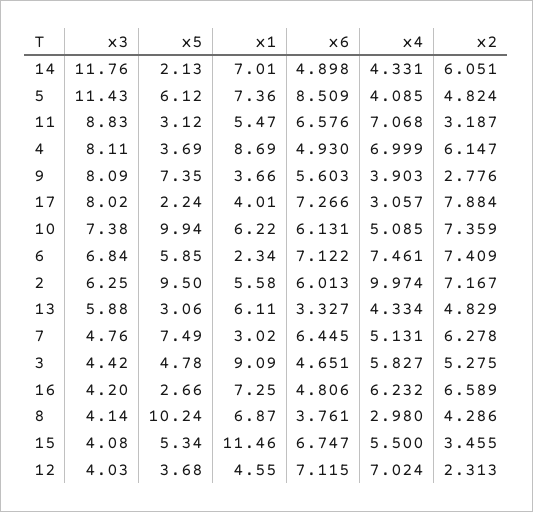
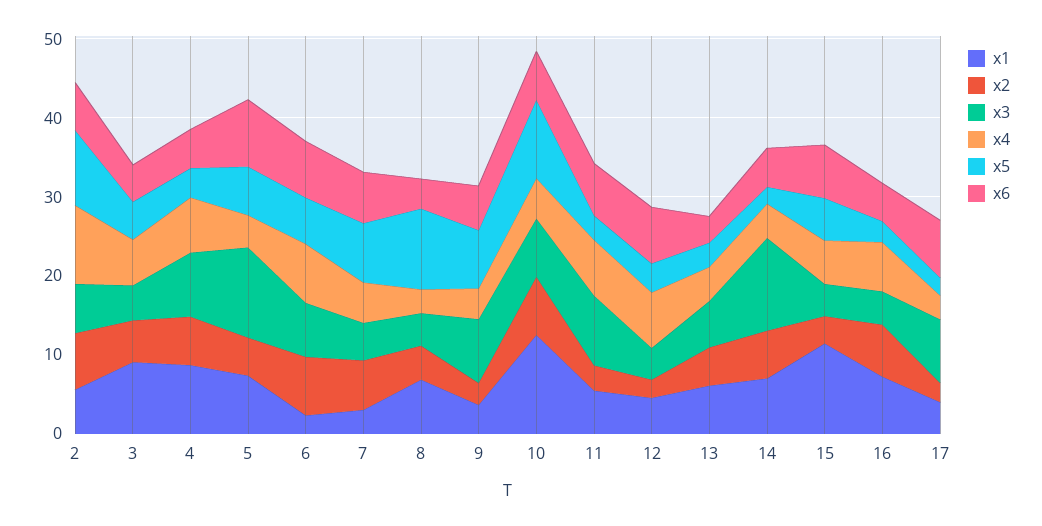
x2, 17: 7.884 -> 2
x1, 10: 6.22 -> 12

